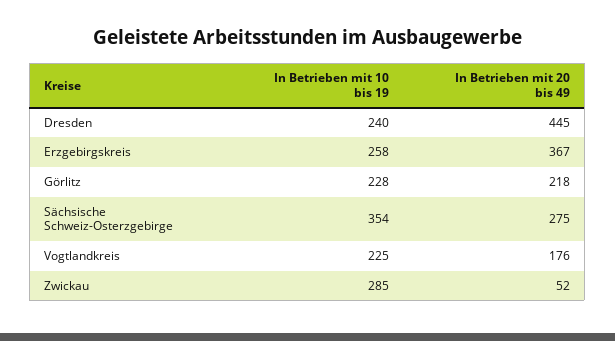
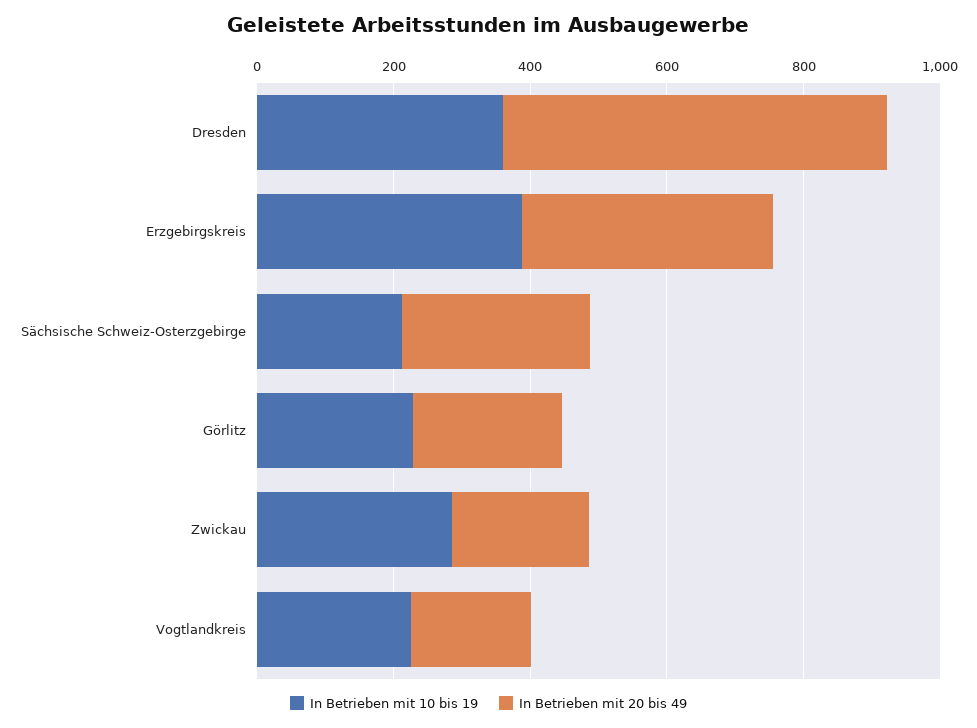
In Betrieben mit 10 bis 19, Dresden: 240 -> 350
In Betrieben mit 20 bis 49, Dresden: 445 -> 550
In Betrieben mit 10 bis 19, Erzgebirgskreis: 258 -> 400
In Betrieben mit 10 bis 19, Sächsische Schweiz-Osterzgebirge: 354 -> 200
In Betrieben mit 20 bis 49, Zwickau: 52 -> 200

